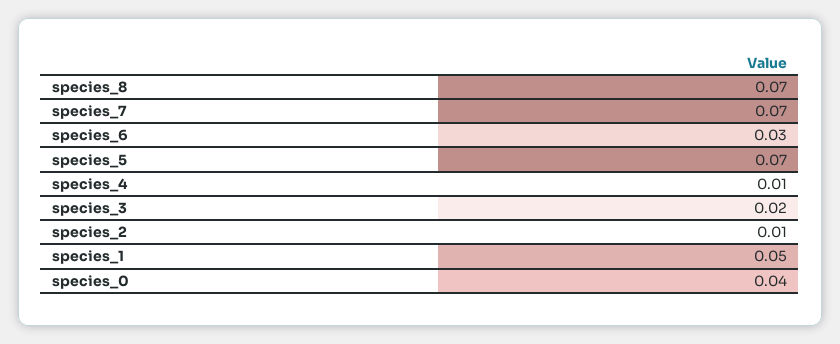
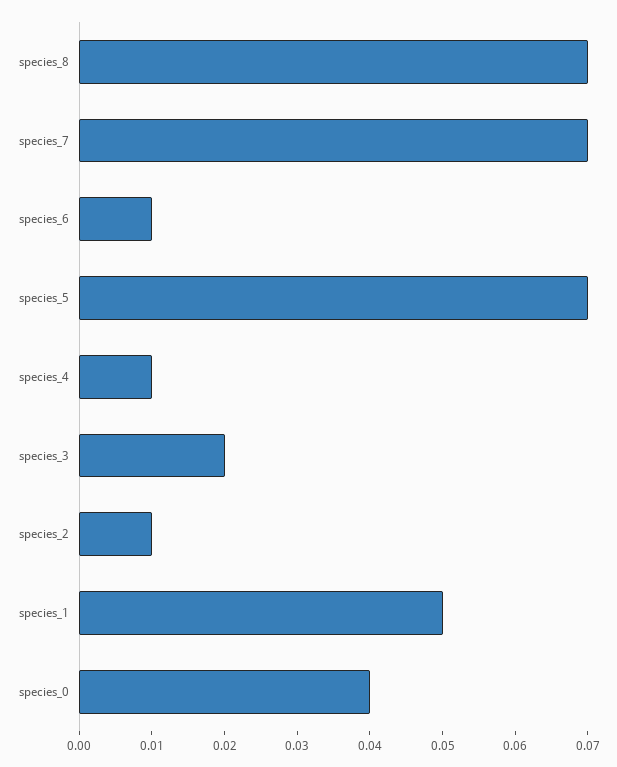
species_6: 0.03 -> 0.01

